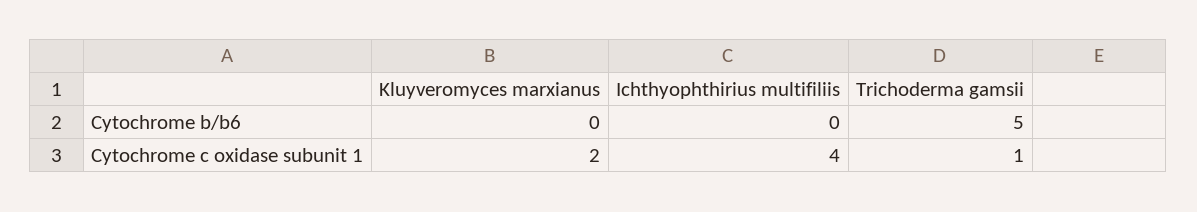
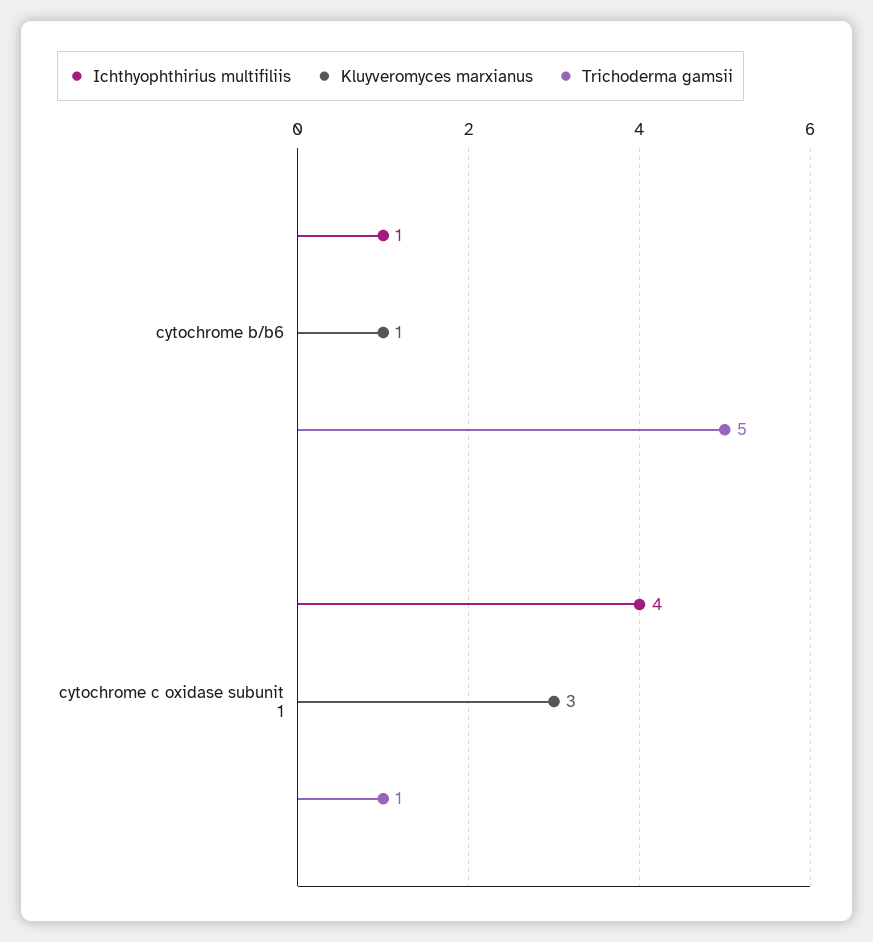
Kluyveromyces marxianus, Cytochrome b/b6: 0 -> 1
Ichthyophthirius multifiliis, Cytochrome b/b6: 0 -> 1
Kluyveromyces marxianus, Cytochrome c oxidase subunit 1: 2 -> 3

